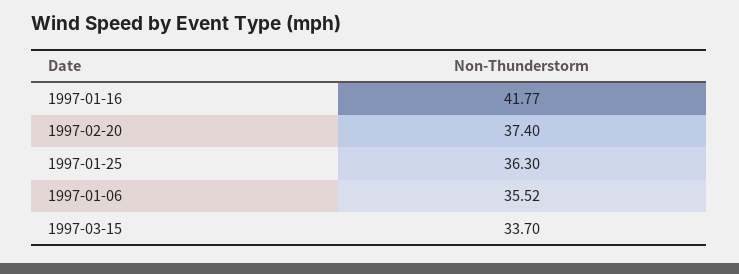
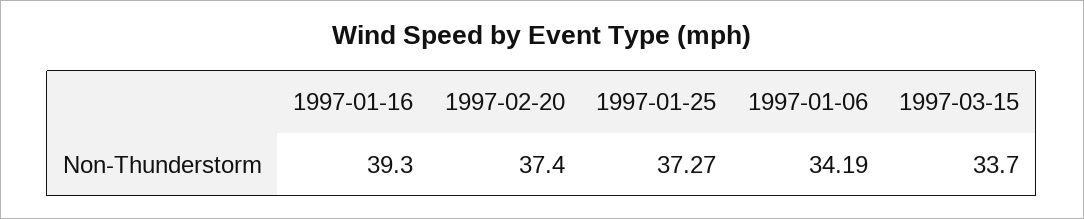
1997-01-16: 41.77 -> 39.3
1997-01-25: 36.3 -> 37.27
1997-01-06: 35.52 -> 34.19

